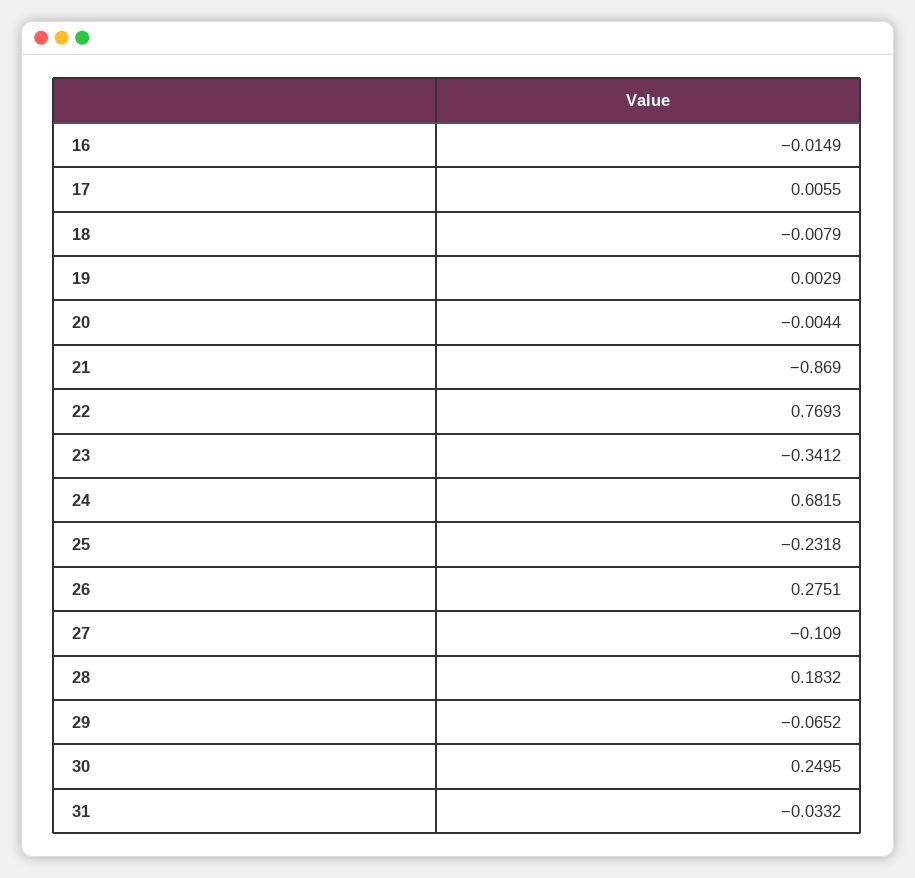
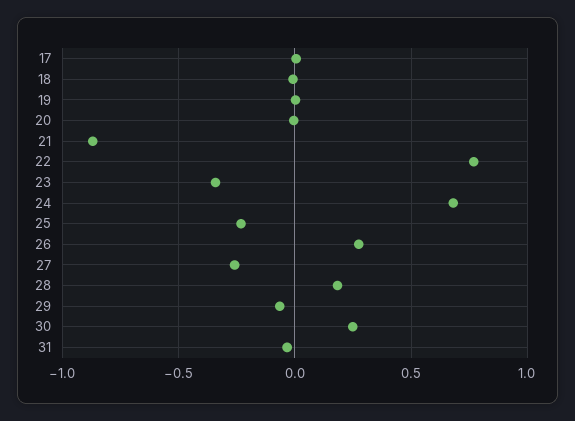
16: -0.0149 -> none
27: -0.109 -> -0.25

